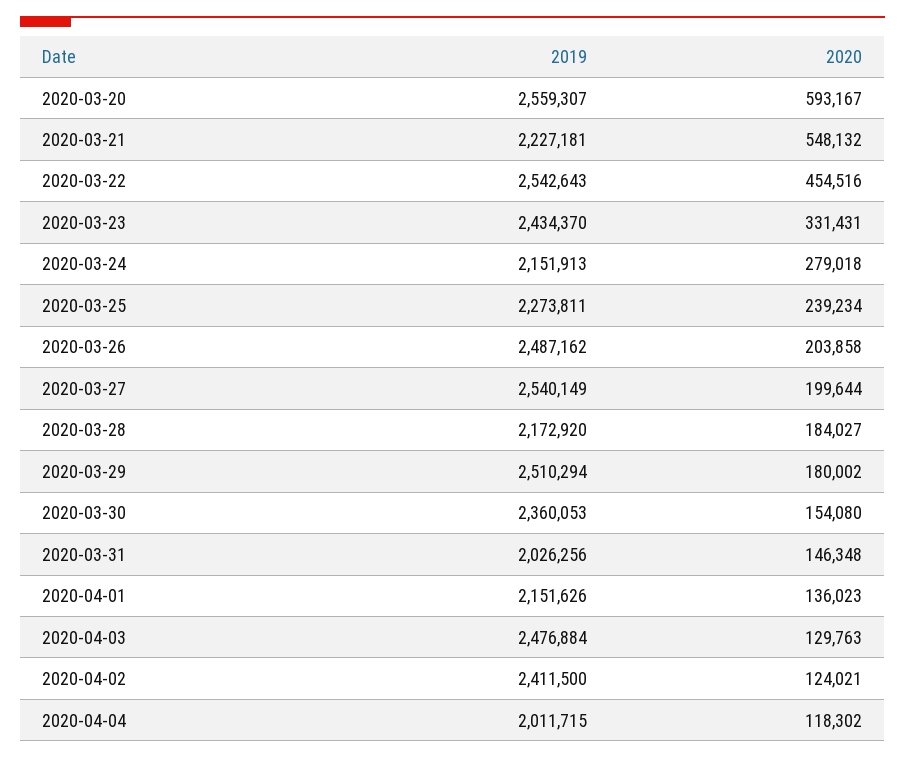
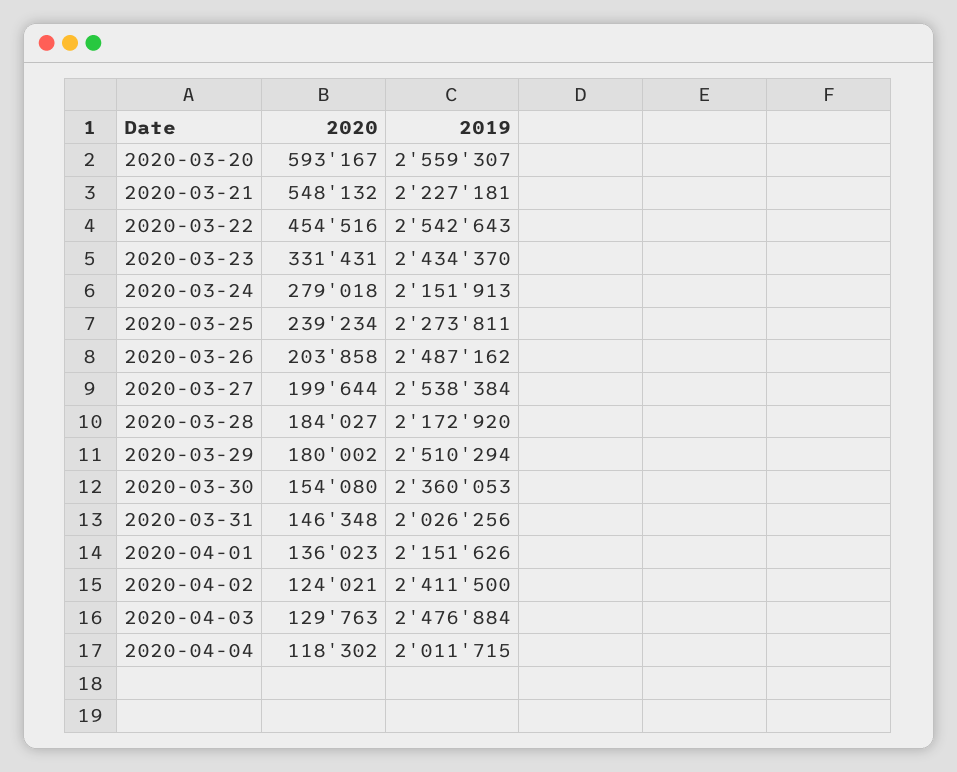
2019, 2020-03-27: 2540149 -> 2538384

